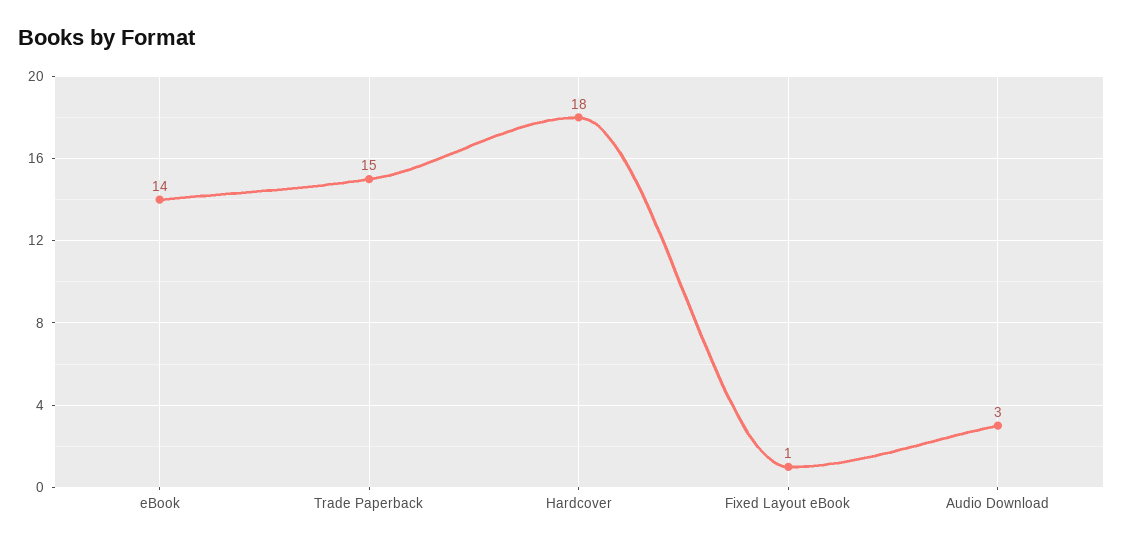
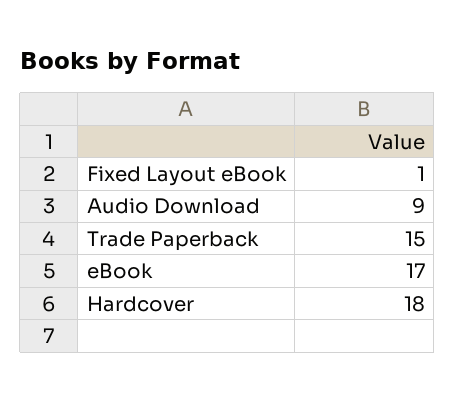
eBook: 14 -> 17
Audio Download: 3 -> 9

